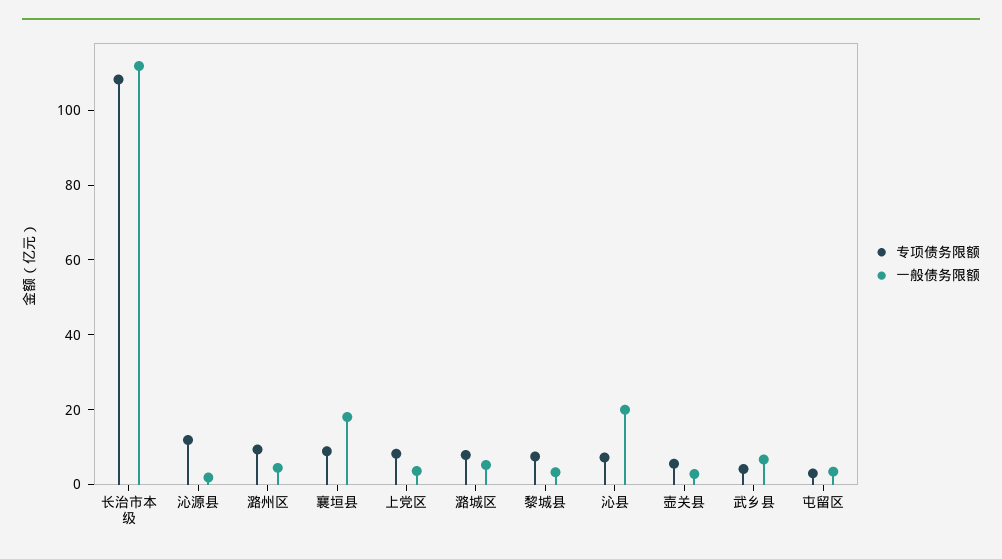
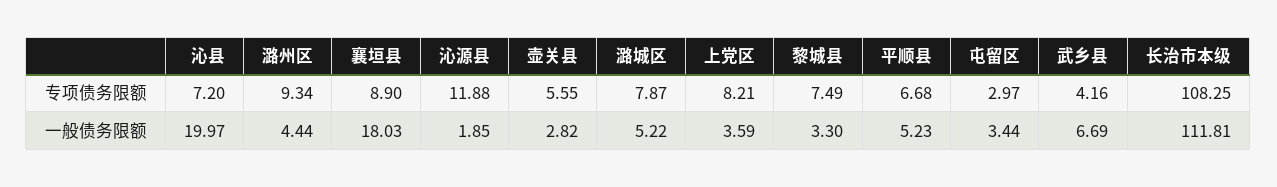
专项债务限额, 平顺县: none -> 6.68
一般债务限额, 平顺县: none -> 5.23

